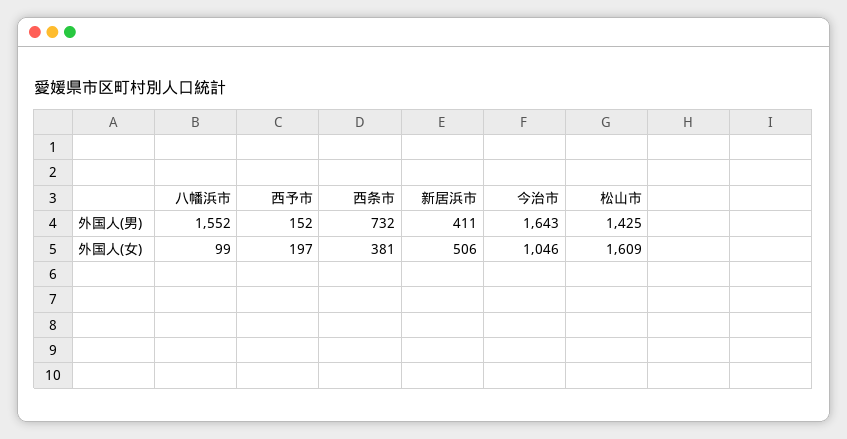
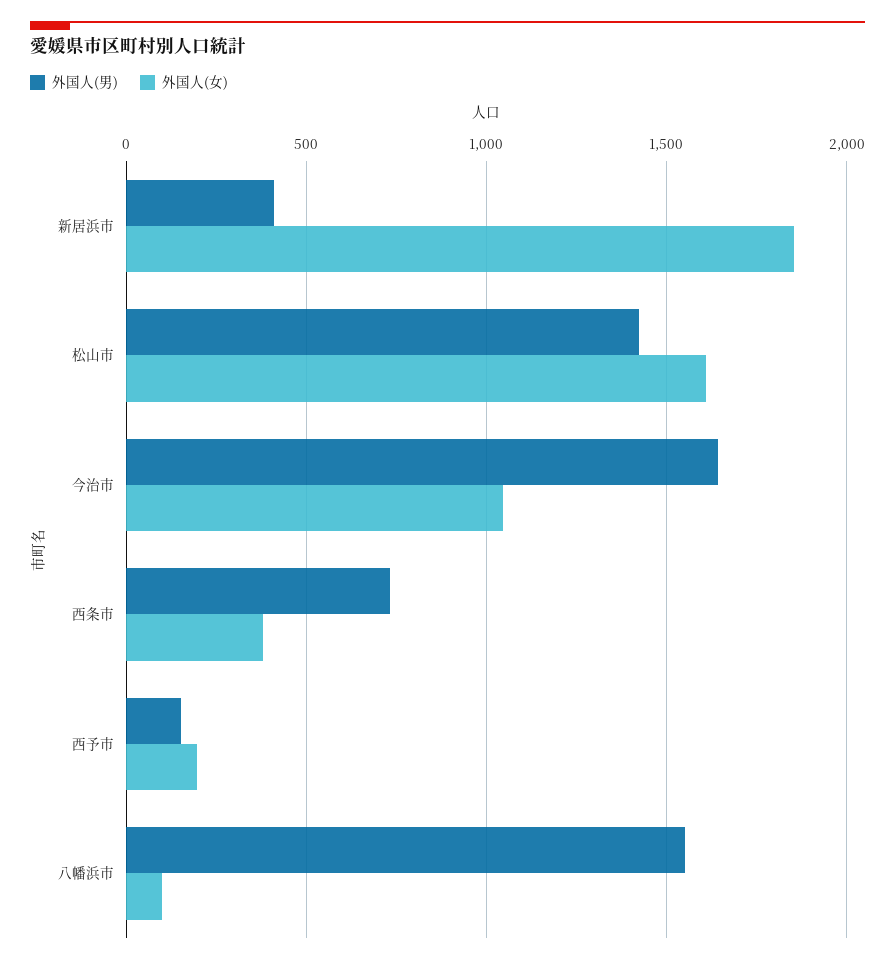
外国人(女), 新居浜市: 506 -> 1850

